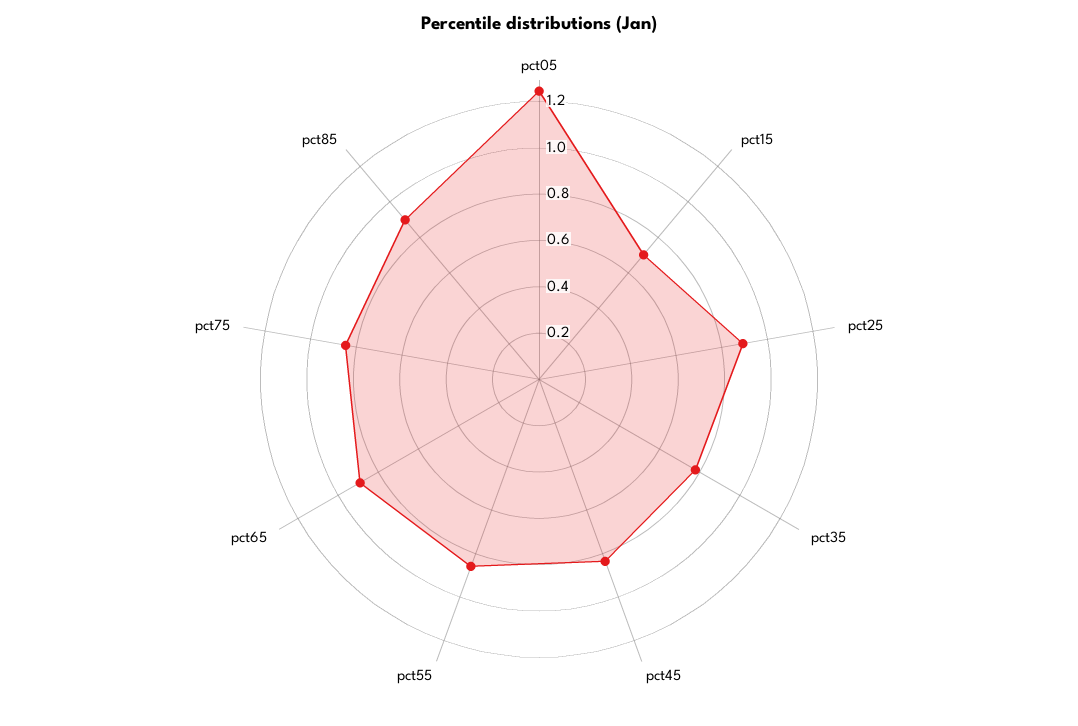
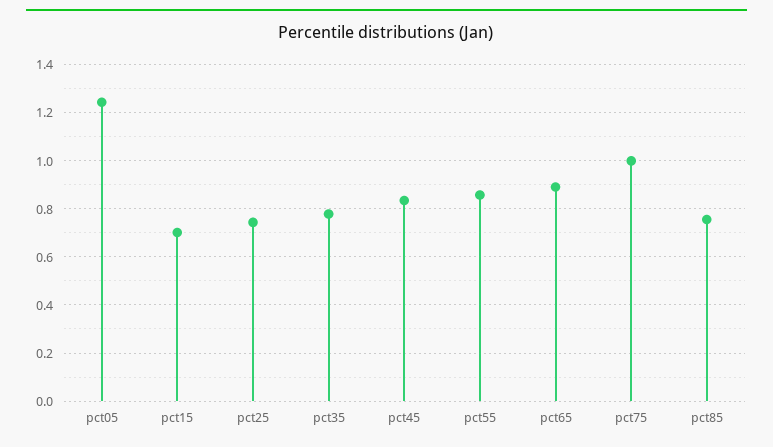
pct25: 0.9 -> 0.75
pct75: 0.85 -> 1
pct85: 0.9 -> 0.75

